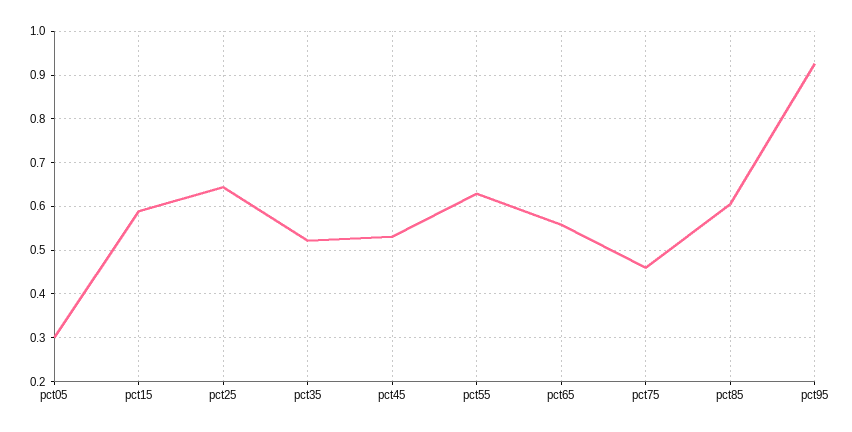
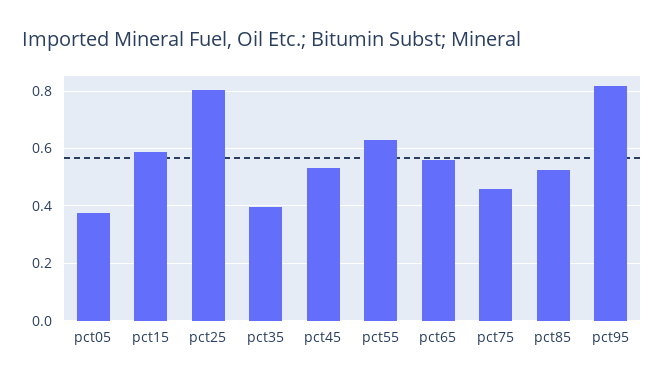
pct05: 0.3 -> 0.375
pct25: 0.64 -> 0.8
pct35: 0.52 -> 0.4
pct85: 0.6 -> 0.525
pct95: 0.92 -> 0.825

